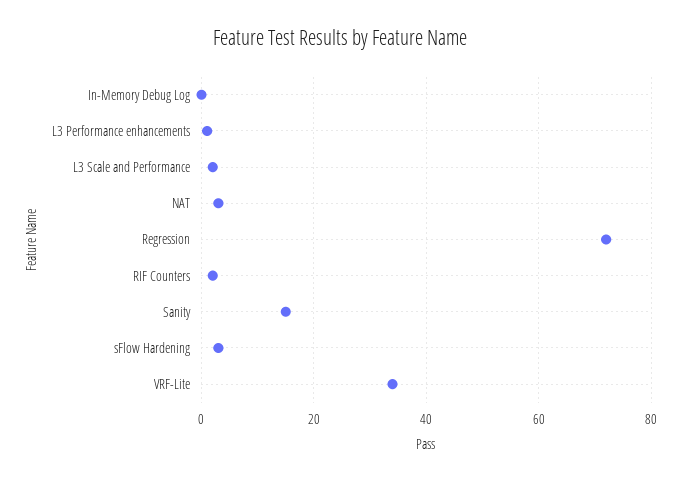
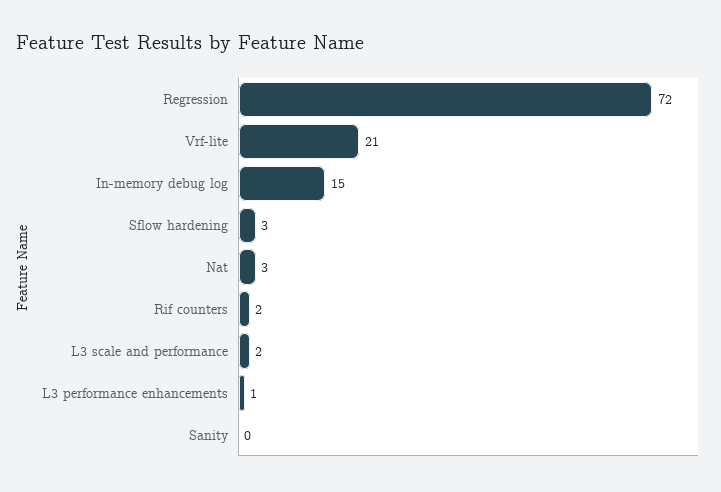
In-Memory Debug Log: 0 -> 15
Sanity: 15 -> 0
VRF-Lite: 35 -> 21

